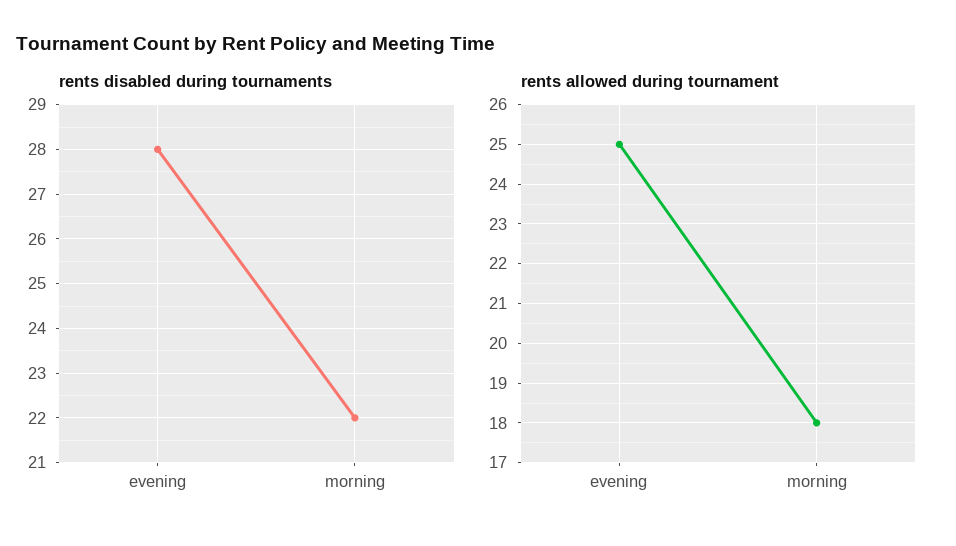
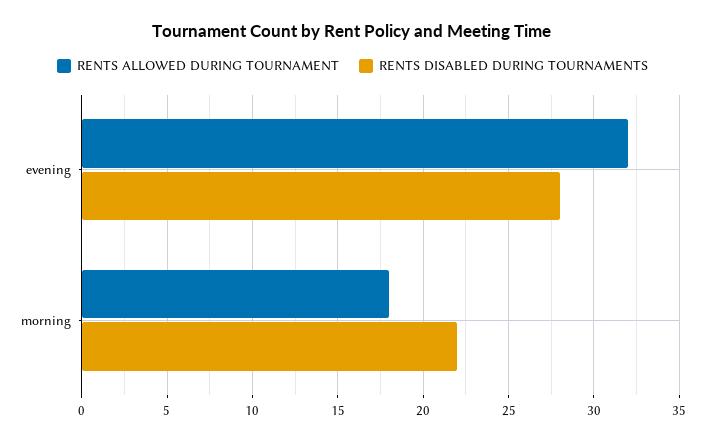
rents allowed during tournament, evening: 25 -> 32

